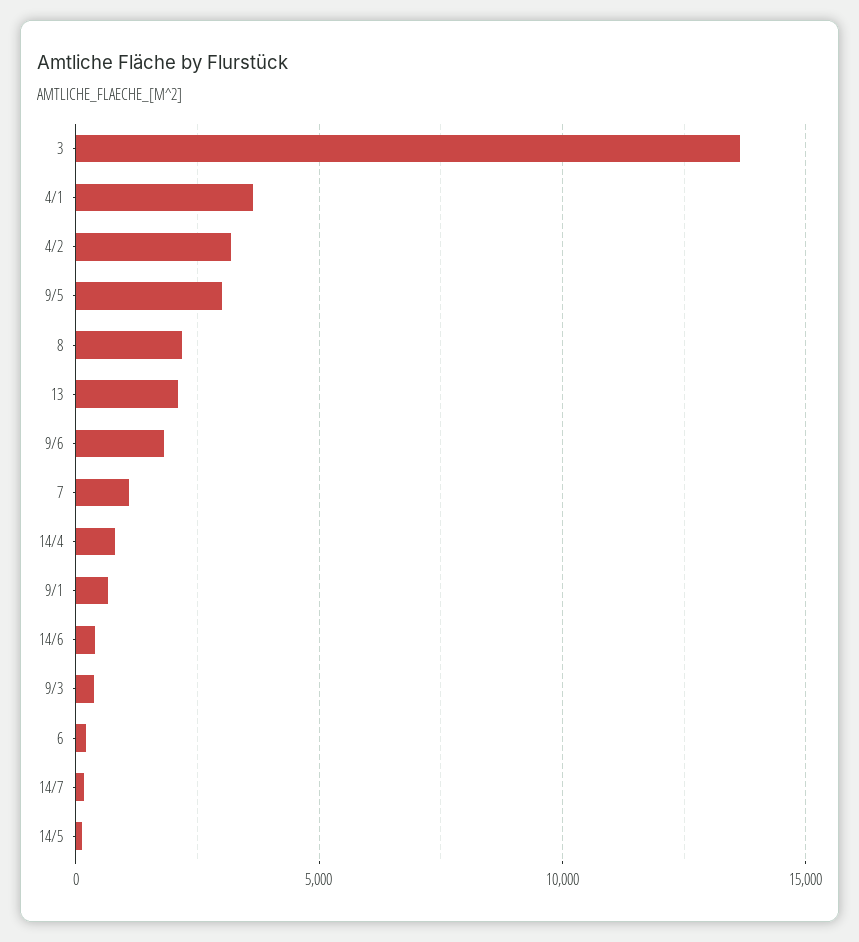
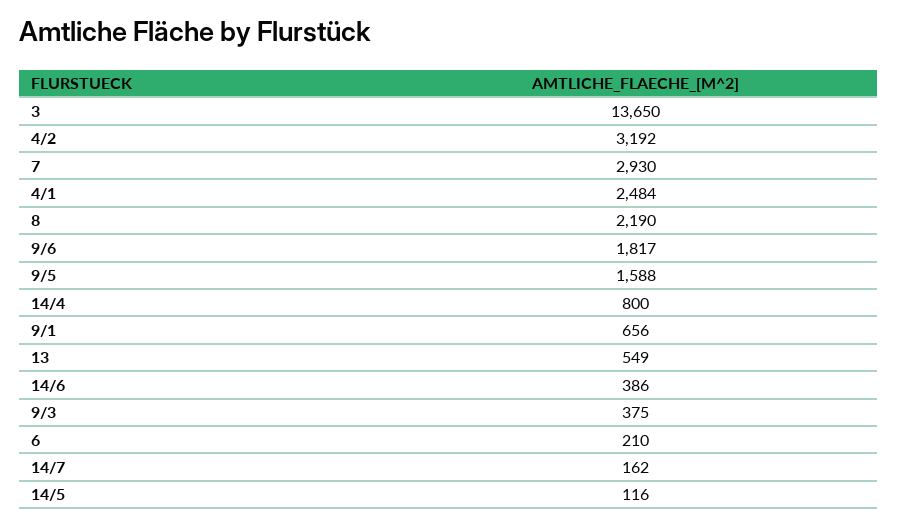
4/1: 3500 -> 2484
9/5: 3000 -> 1588
13: 2000 -> 549
7: 1000 -> 2930

